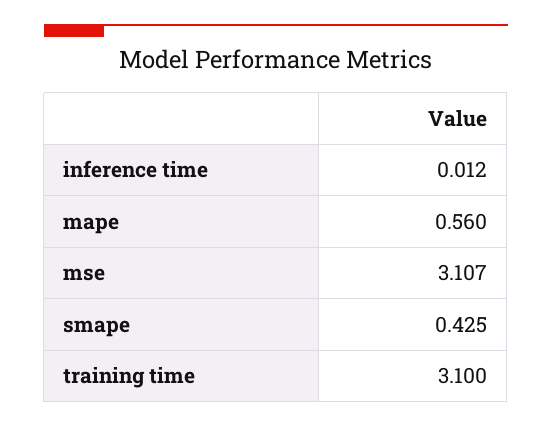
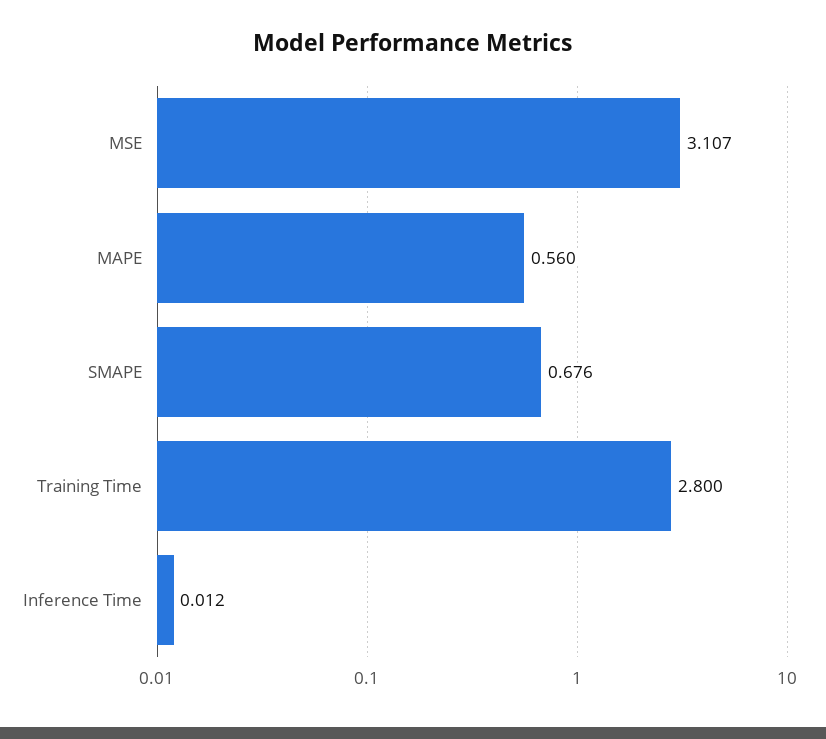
smape: 0.425 -> 0.676
training time: 3.1 -> 2.8

